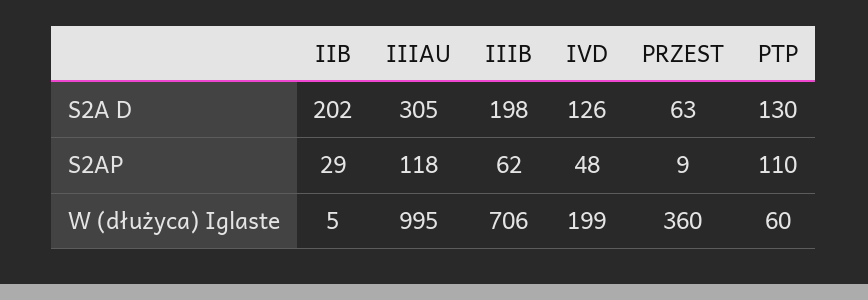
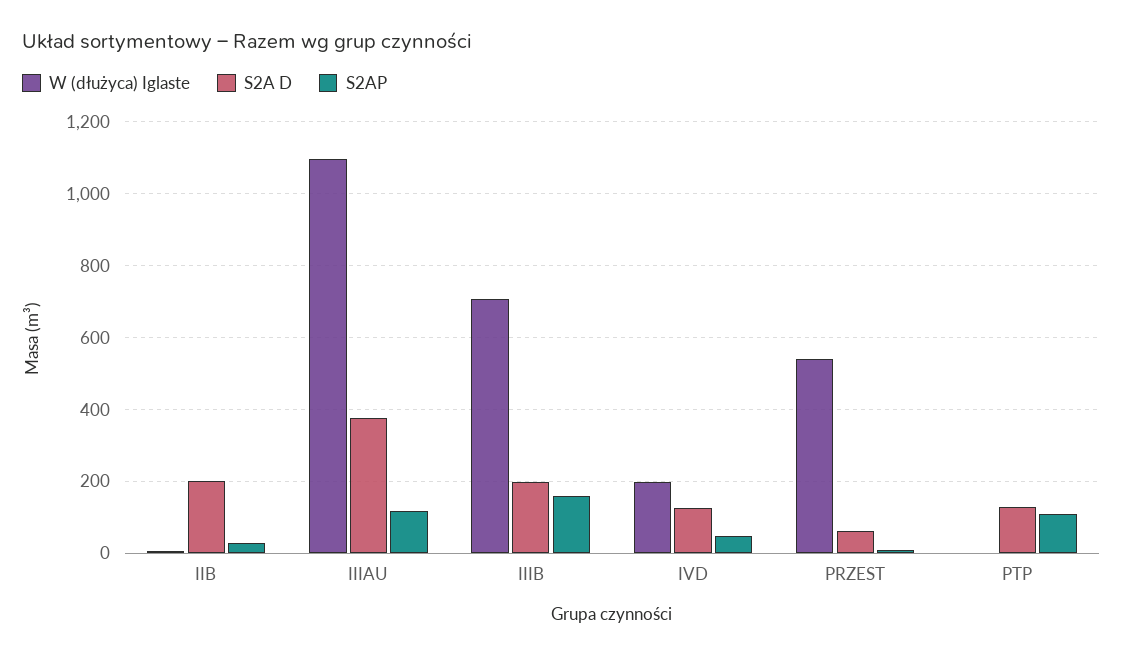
S2A D, IIIAU: 305 -> 380
S2AP, IIIB: 62 -> 160
W (dłużyca) Iglaste, IIIAU: 995 -> 1100
W (dłużyca) Iglaste, PRZEST: 360 -> 540
W (dłużyca) Iglaste, PTP: 60 -> 0

